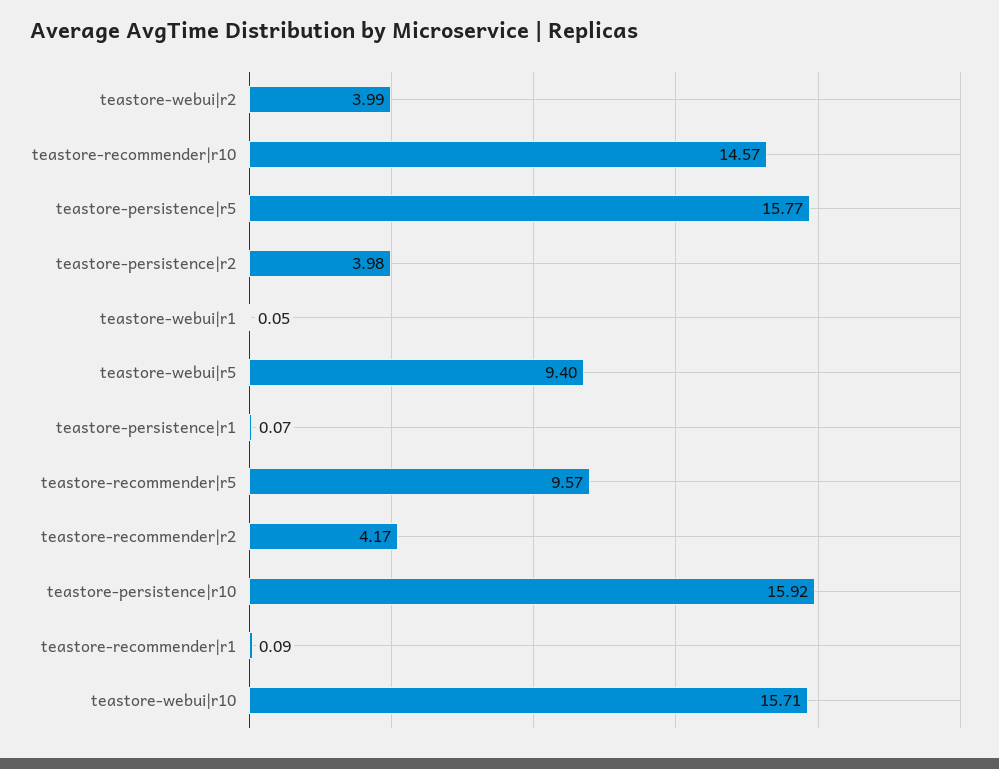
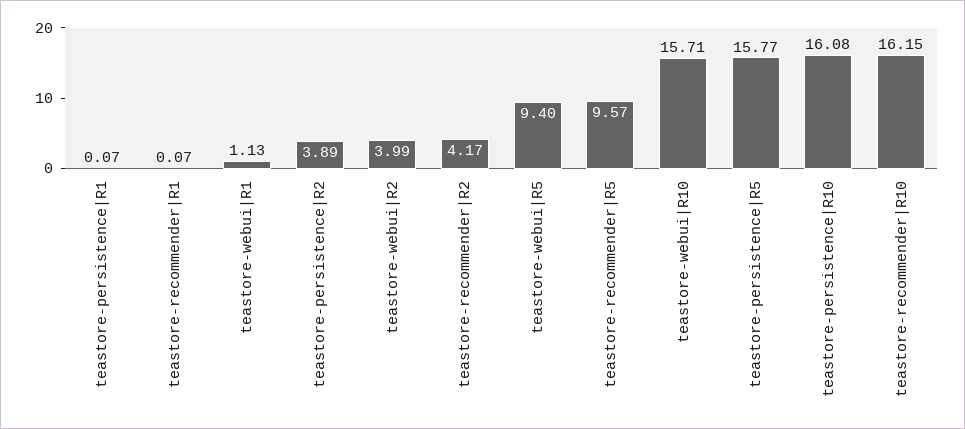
teastore-recommender|r10: 14.57 -> 16.15
teastore-persistence|r2: 3.98 -> 3.89
teastore-webui|r1: 0.05 -> 1.13
teastore-persistence|r10: 15.92 -> 16.08
teastore-recommender|r1: 0.09 -> 0.07

